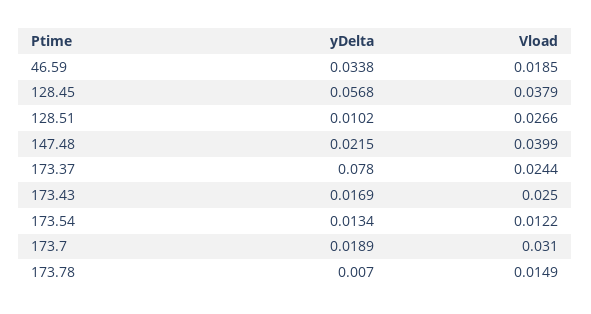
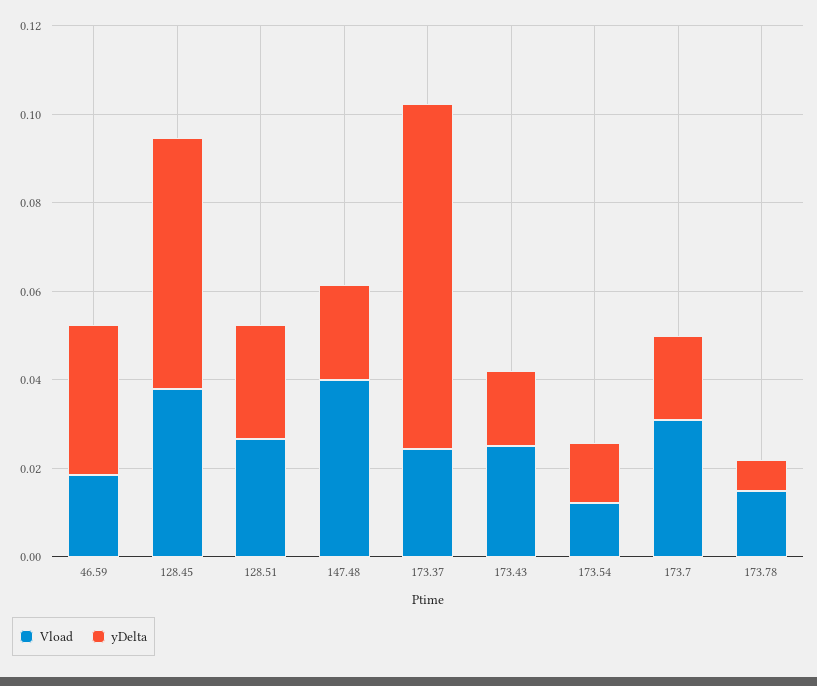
yDelta, 128.51: 0.0102 -> 0.025

